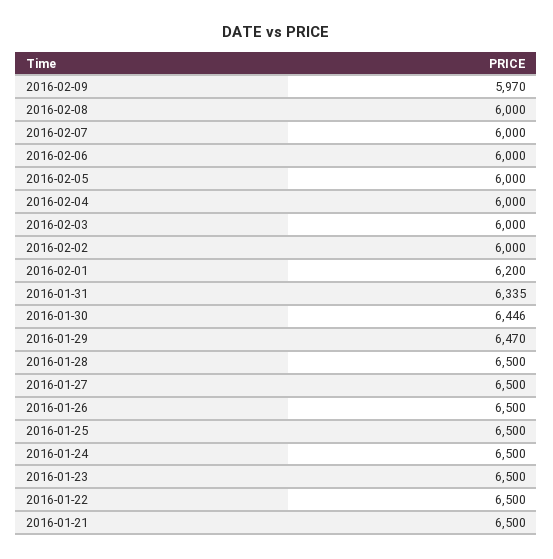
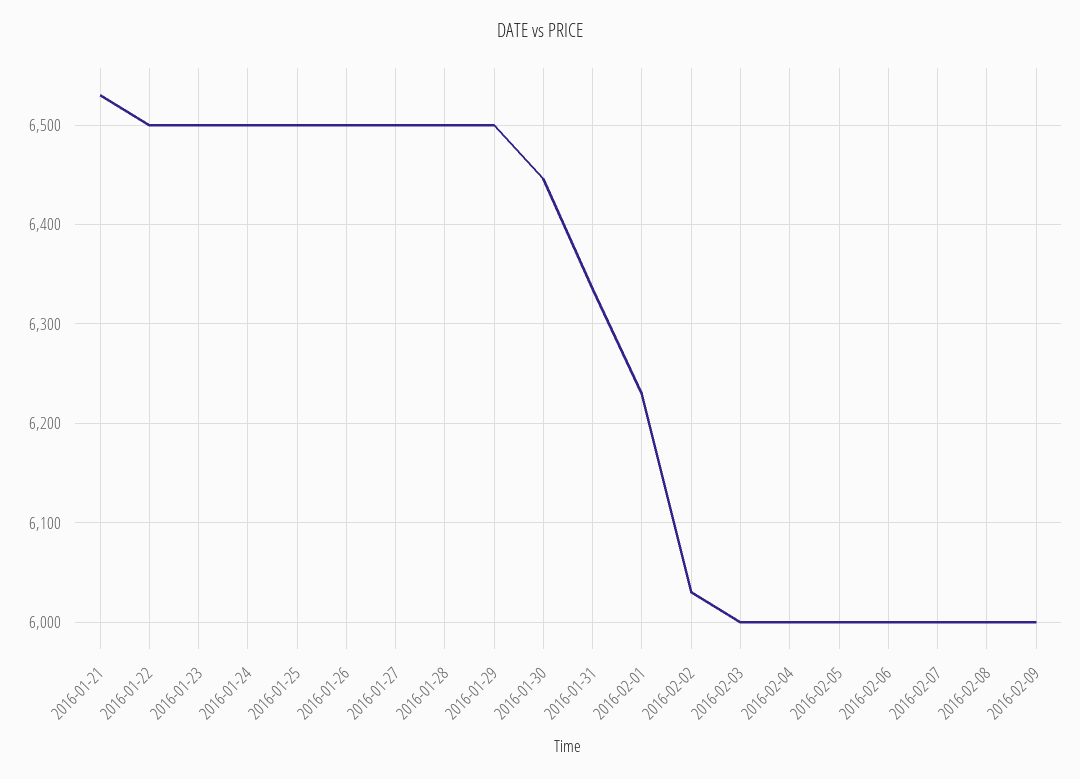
2016-02-09: 5970 -> 6000
2016-02-02: 6000 -> 6030
2016-02-01: 6200 -> 6230
2016-01-29: 6470 -> 6500
2016-01-21: 6500 -> 6530

